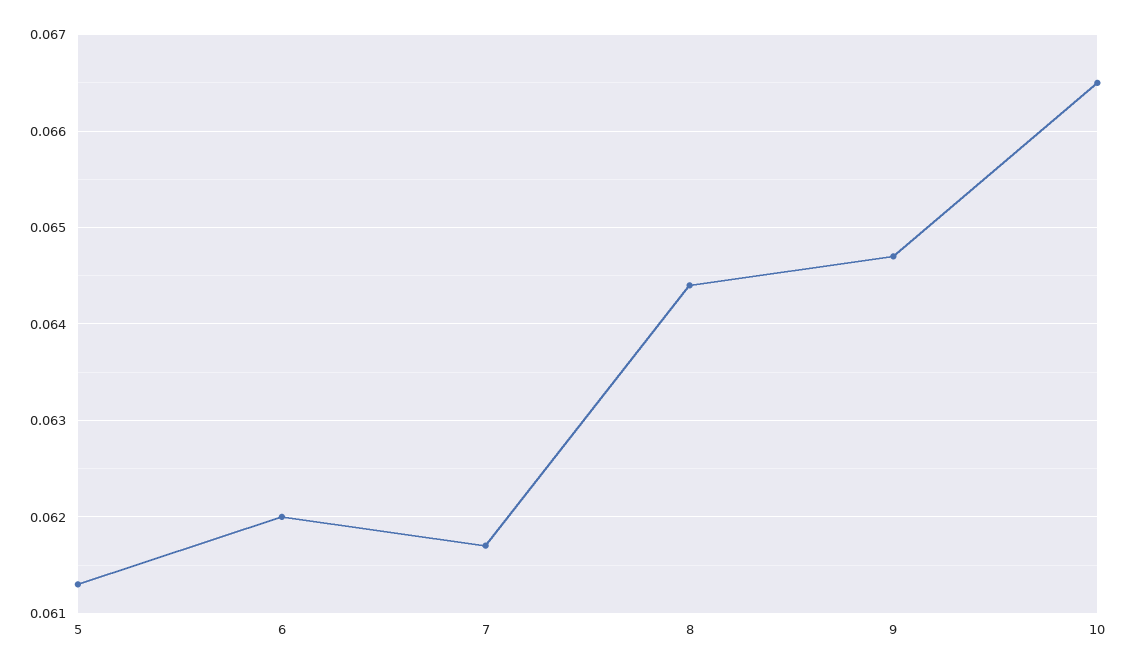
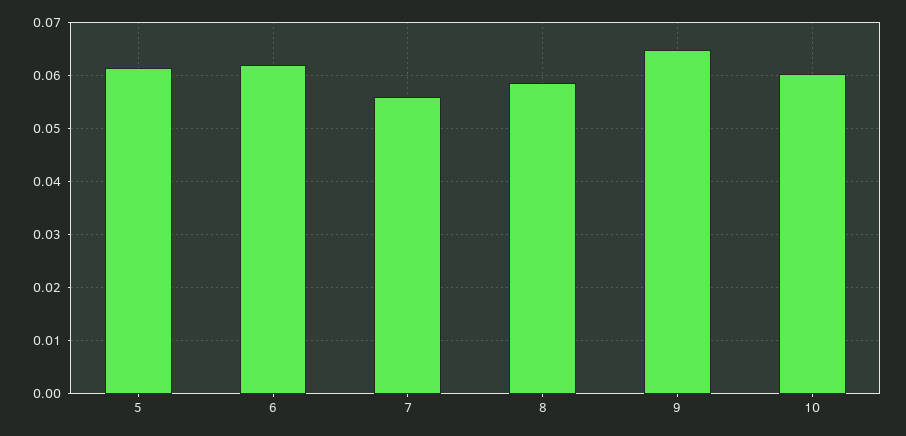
7: 0.0617 -> 0.056
8: 0.0644 -> 0.058
10: 0.0665 -> 0.06

